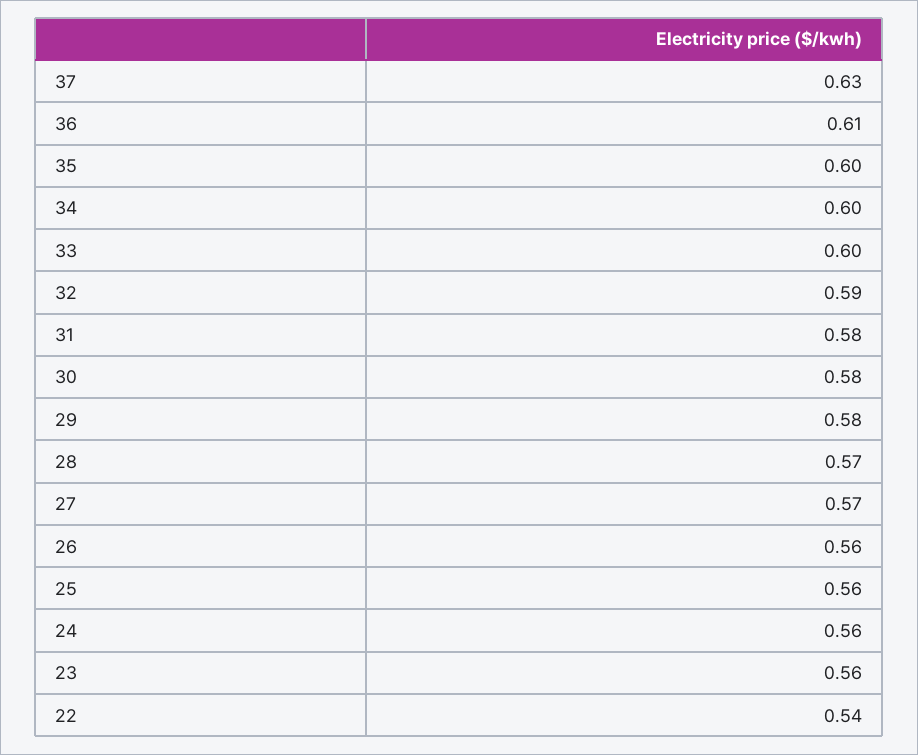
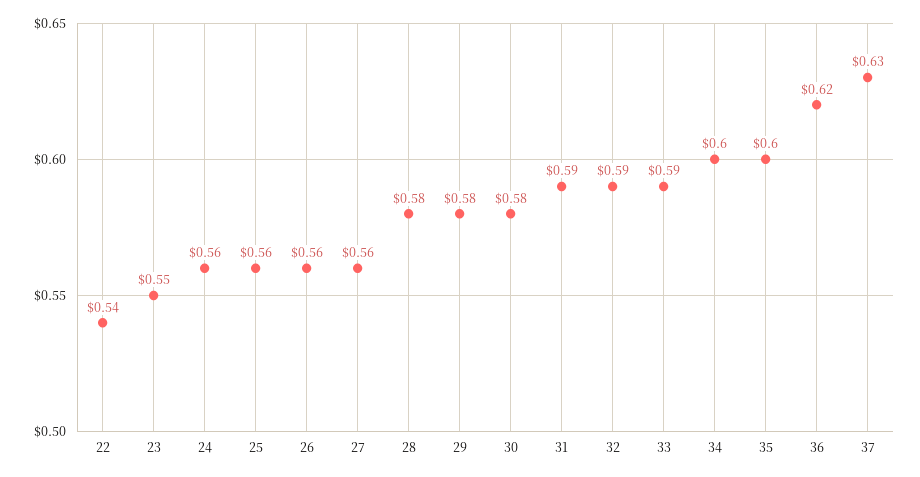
36: 0.61 -> 0.62
33: 0.6 -> 0.59
31: 0.58 -> 0.59
28: 0.57 -> 0.58
27: 0.57 -> 0.56
23: 0.56 -> 0.55

